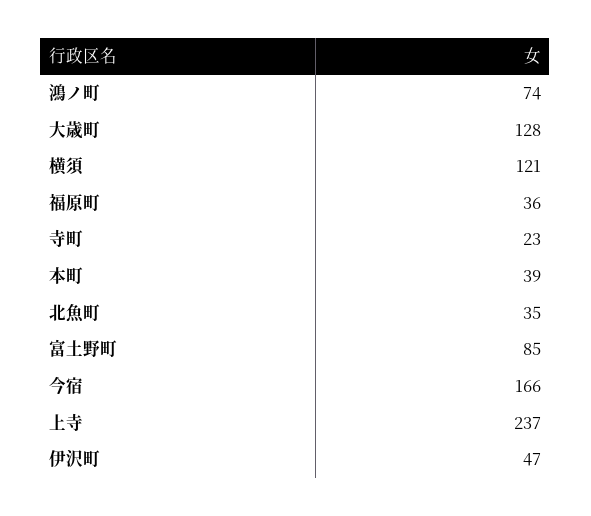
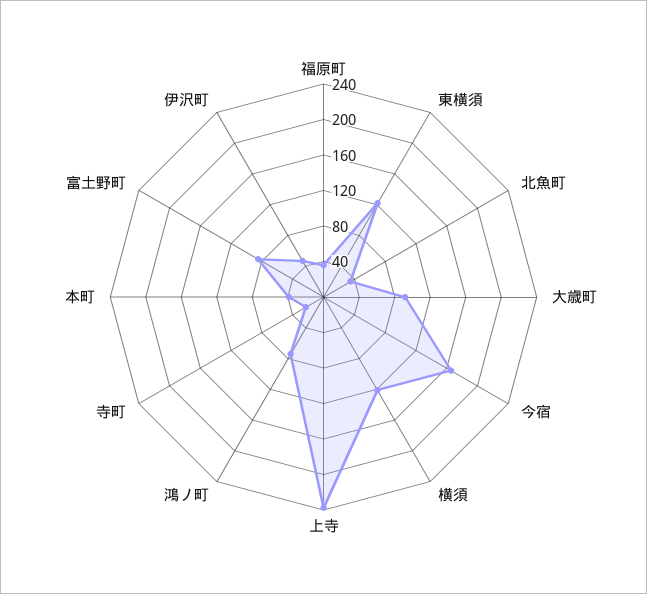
大歳町: 128 -> 90
東横須: none -> 120

